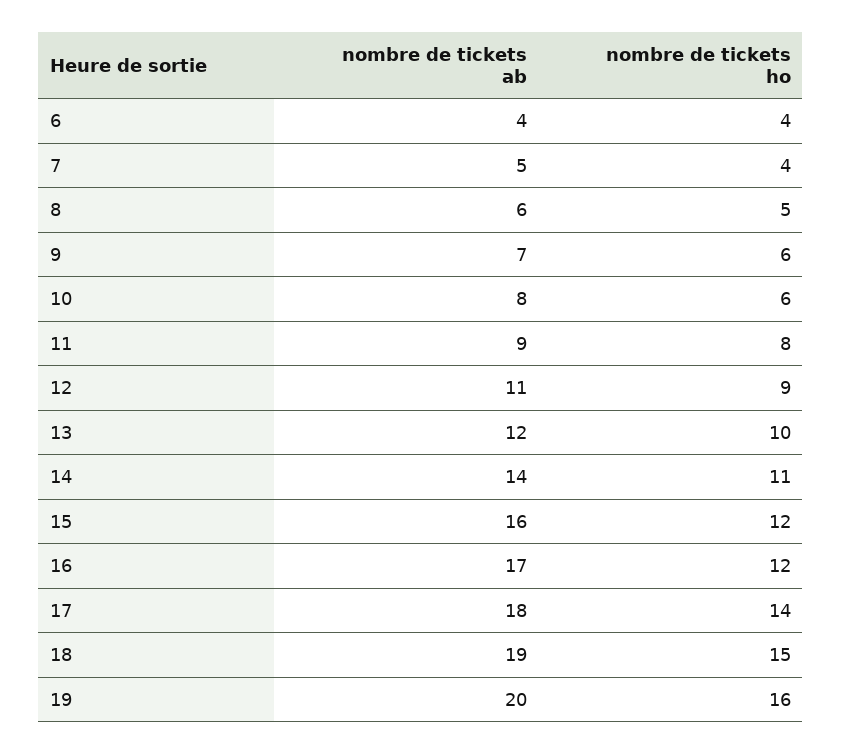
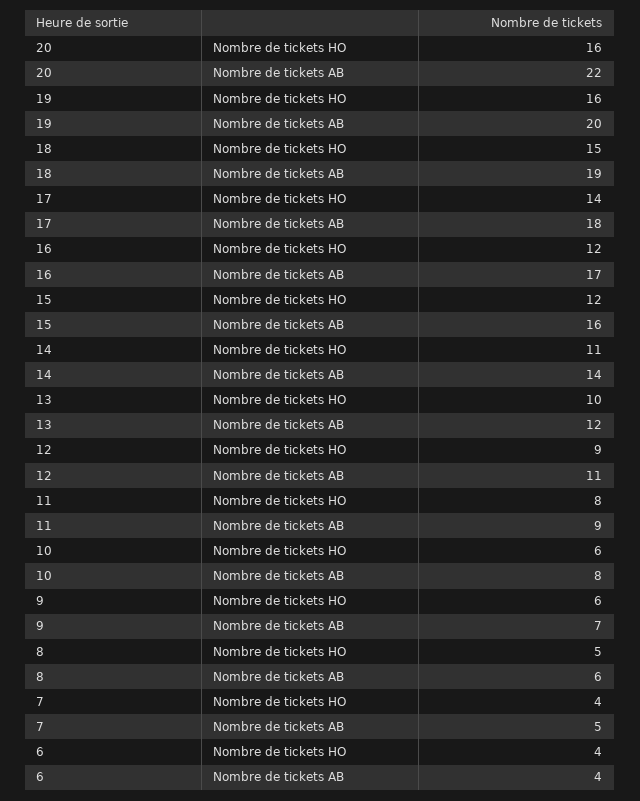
nombre de tickets ho, 20: none -> 16
nombre de tickets ab, 20: none -> 22

